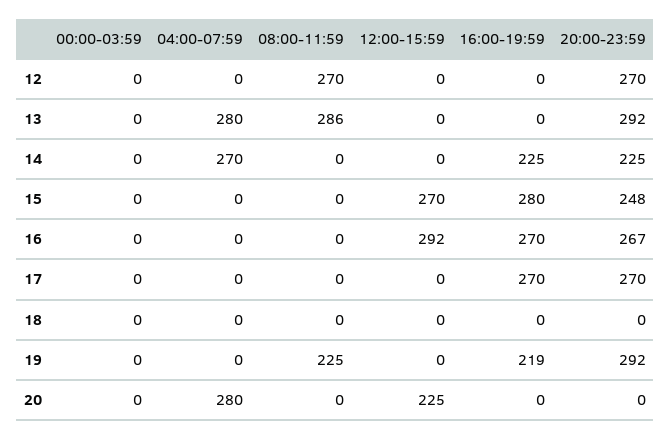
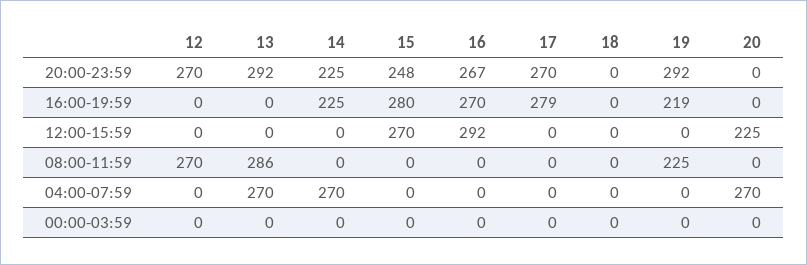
04:00-07:59, 13: 280 -> 270
16:00-19:59, 17: 270 -> 279
04:00-07:59, 20: 280 -> 270

